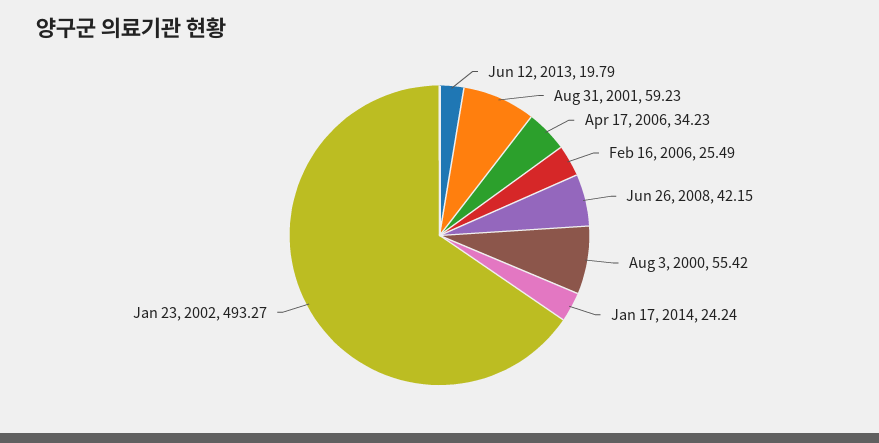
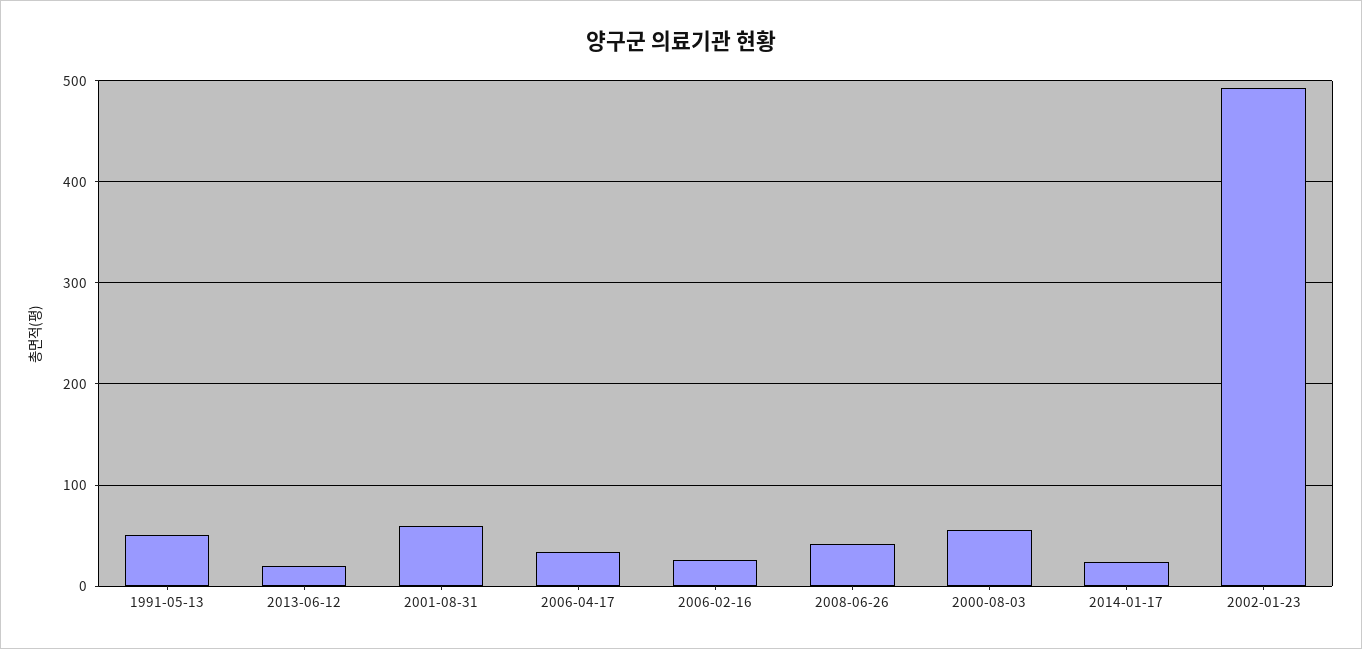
1991-05-13: none -> 50

